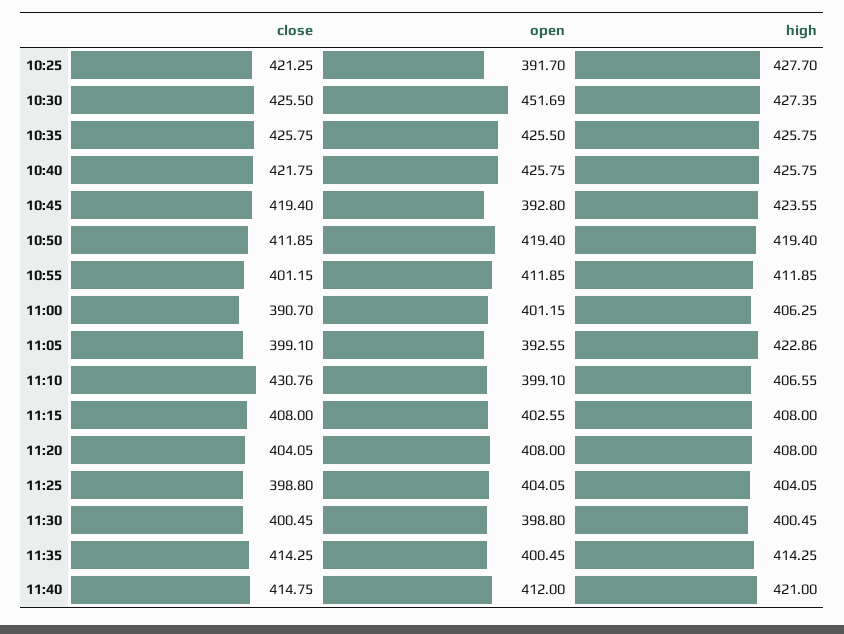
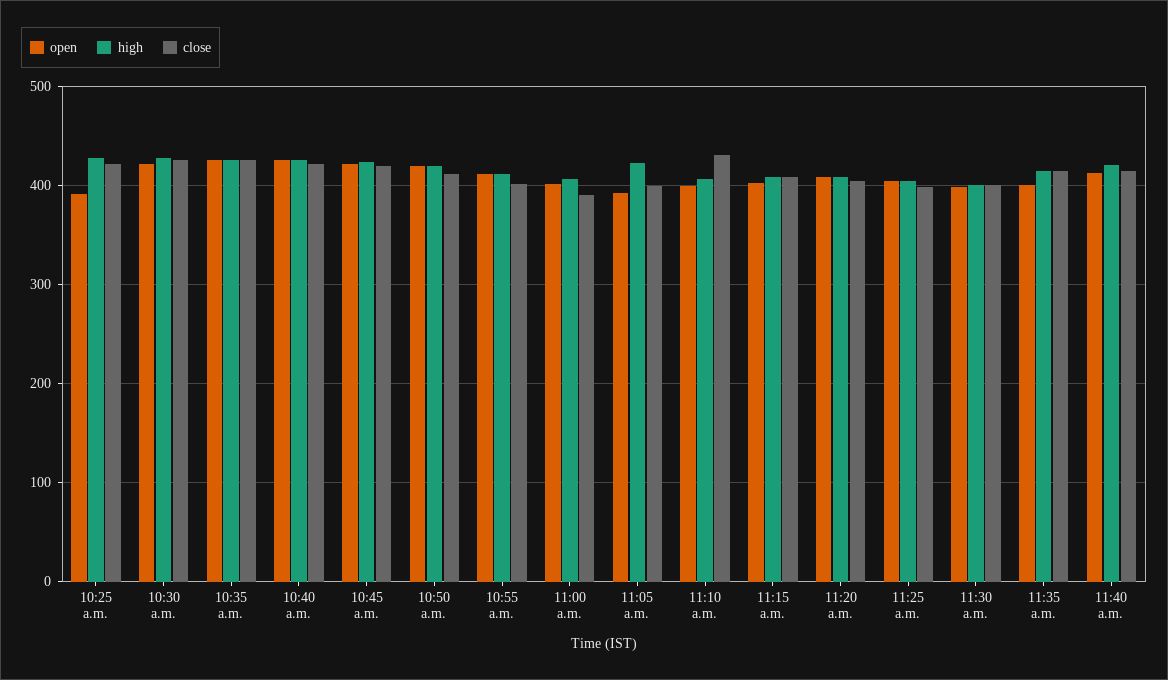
open, 10:30: 451.69 -> 420
open, 10:45: 392.8 -> 420

